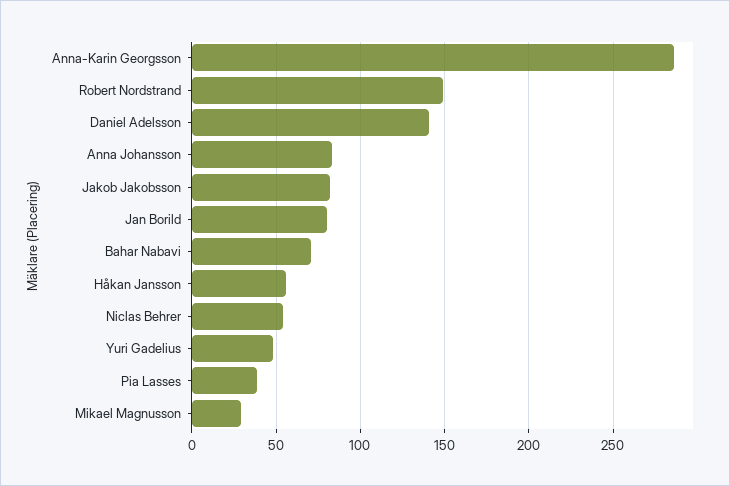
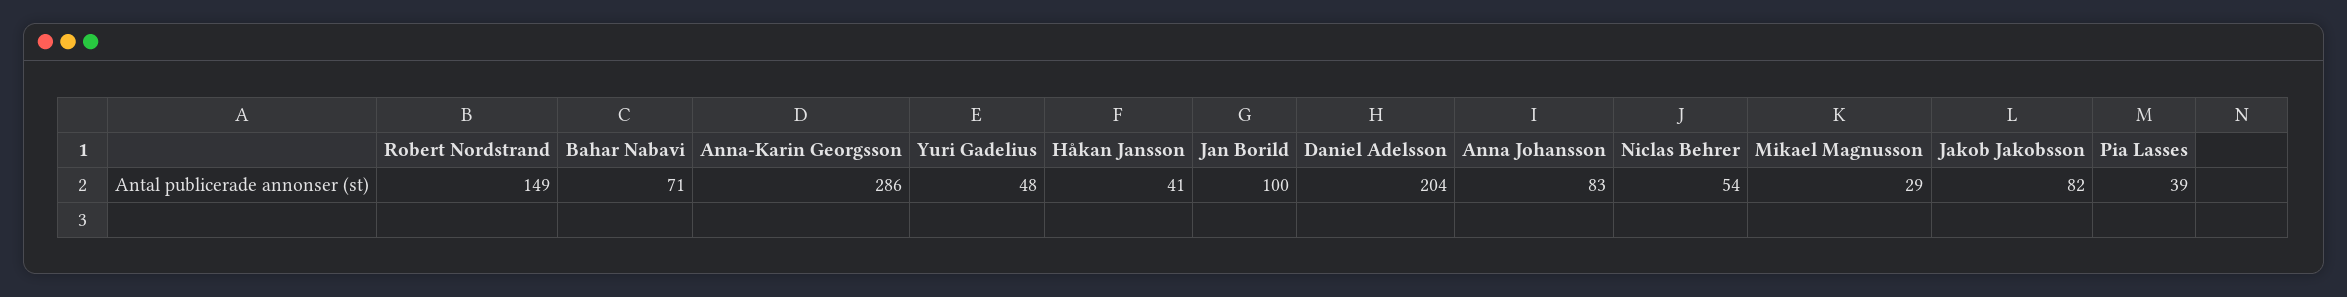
Daniel Adelsson: 140 -> 204
Jan Borild: 80 -> 100
Håkan Jansson: 55 -> 41

